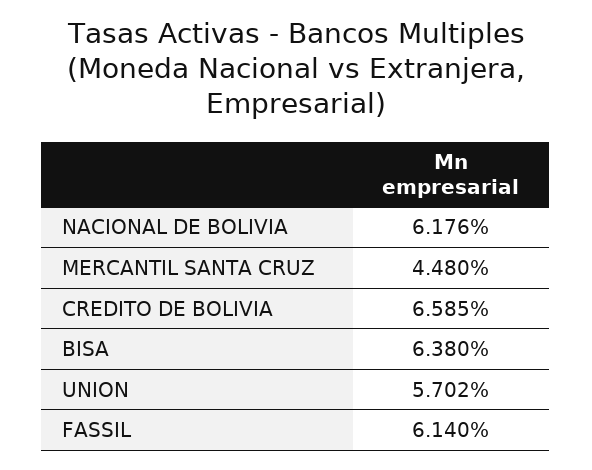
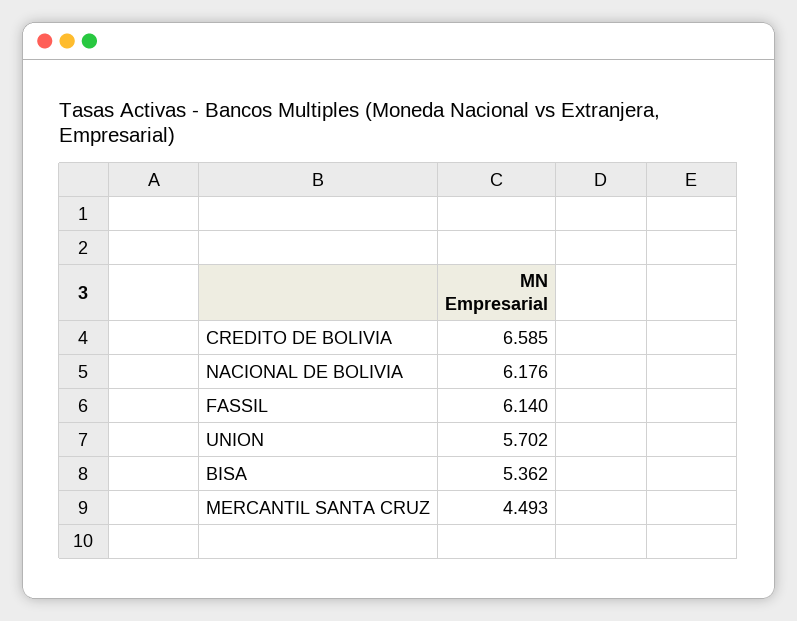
MERCANTIL SANTA CRUZ: 4.48 -> 4.493
BISA: 6.38 -> 5.362

